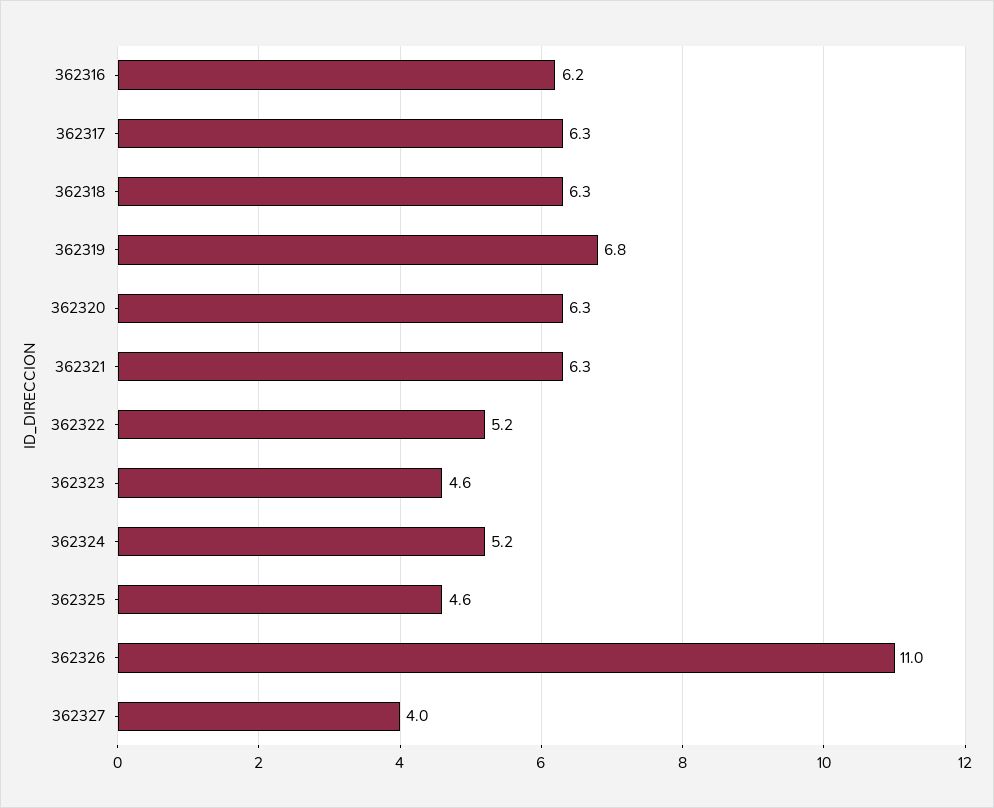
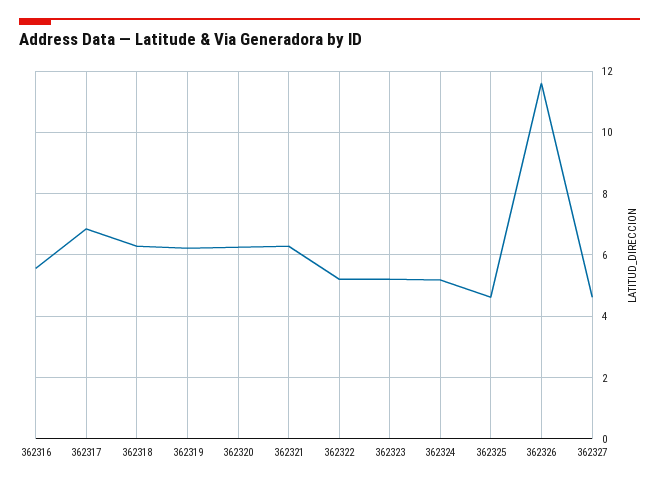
362316: 6.2 -> 5.6
362317: 6.3 -> 6.8
362319: 6.8 -> 6.2
362323: 4.6 -> 5.2
362326: 11 -> 11.6
362327: 4 -> 4.6

